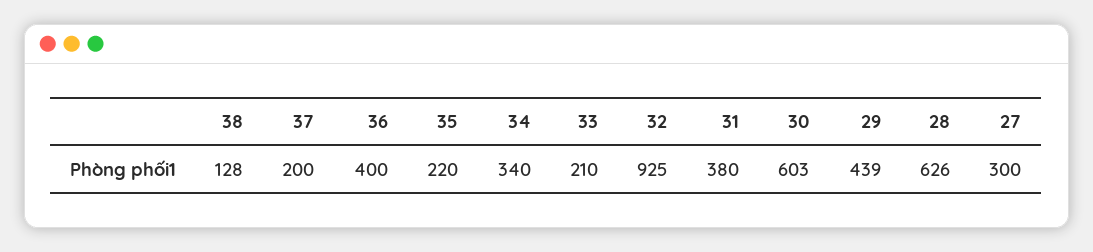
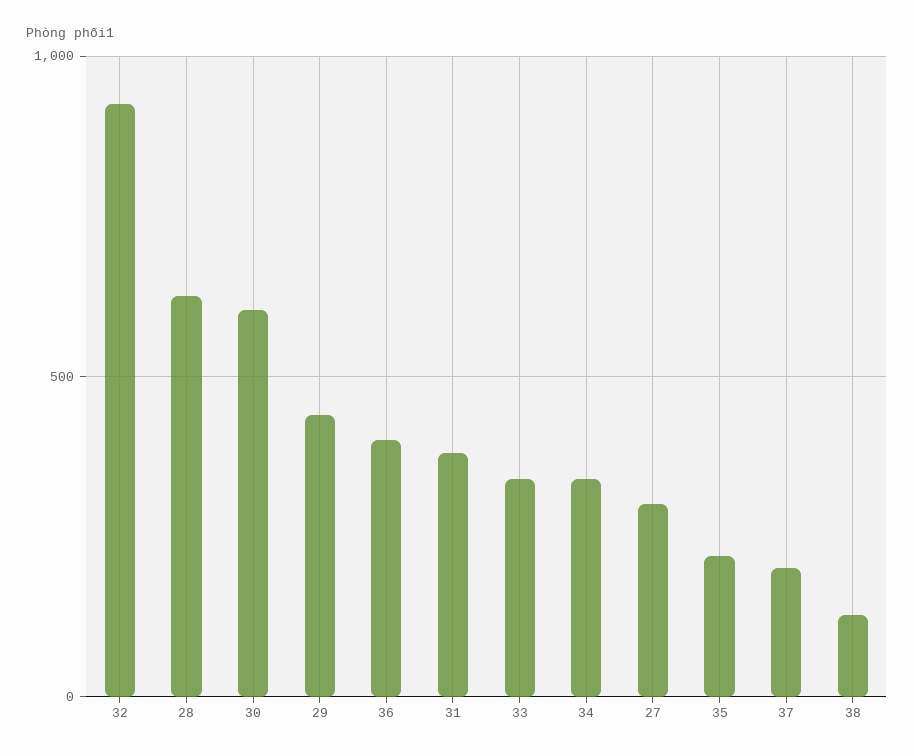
33: 210 -> 350

